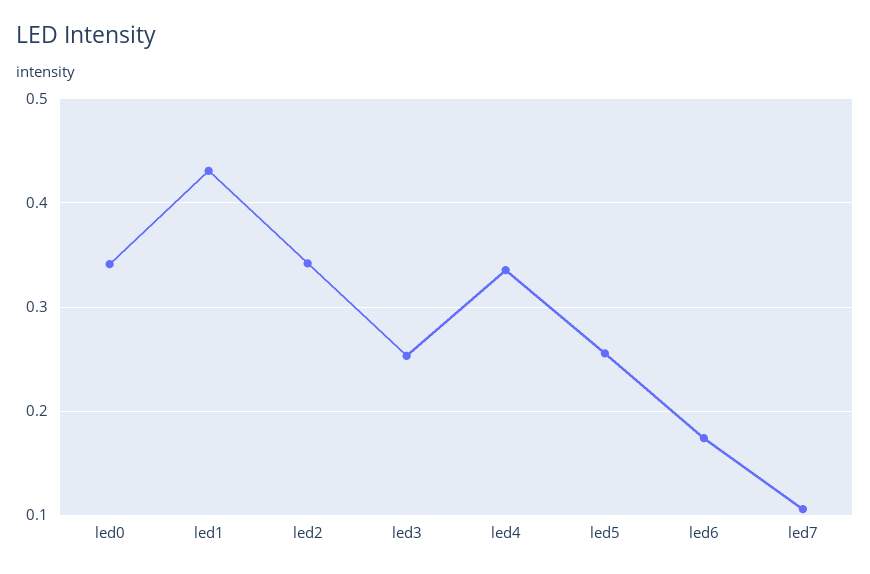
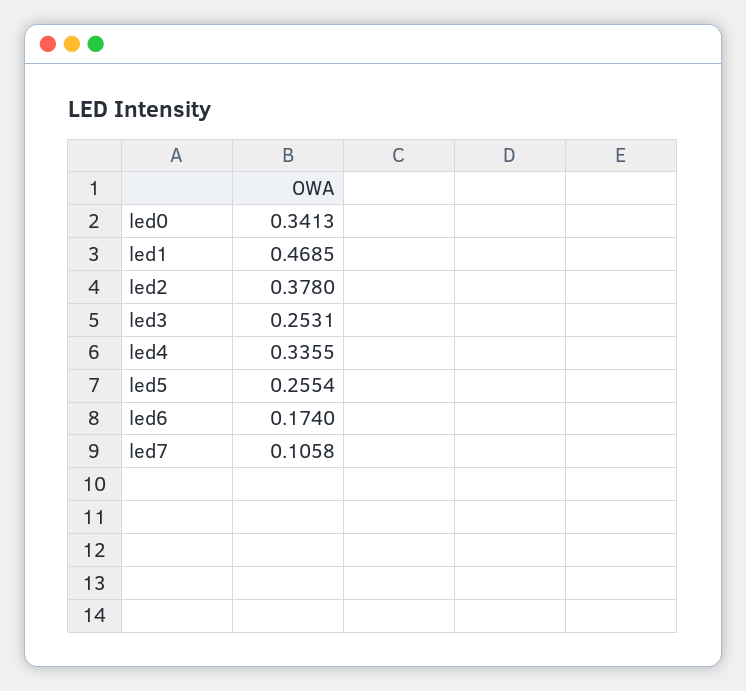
led1: 0.43 -> 0.4685
led2: 0.34 -> 0.378

